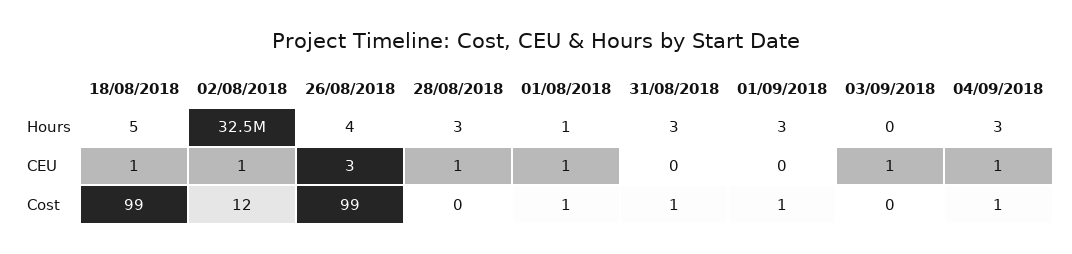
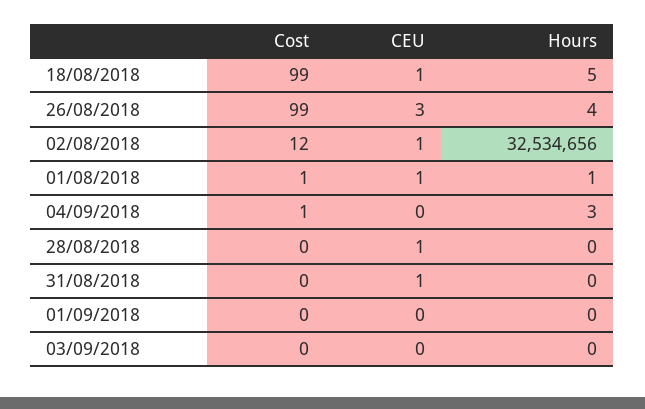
28/08/2018, Hours: 3 -> 0
31/08/2018, Hours: 3 -> 0
01/09/2018, Hours: 3 -> 0
31/08/2018, CEU: 0 -> 1
03/09/2018, CEU: 1 -> 0
04/09/2018, CEU: 1 -> 0
31/08/2018, Cost: 1 -> 0
01/09/2018, Cost: 1 -> 0

